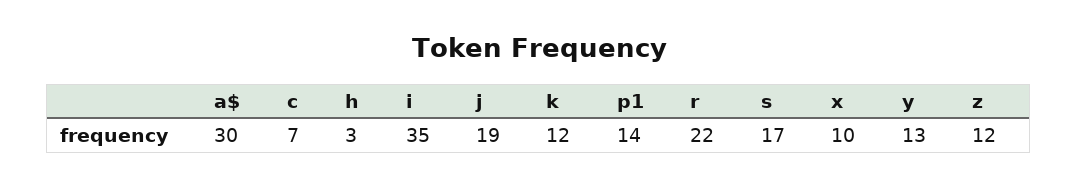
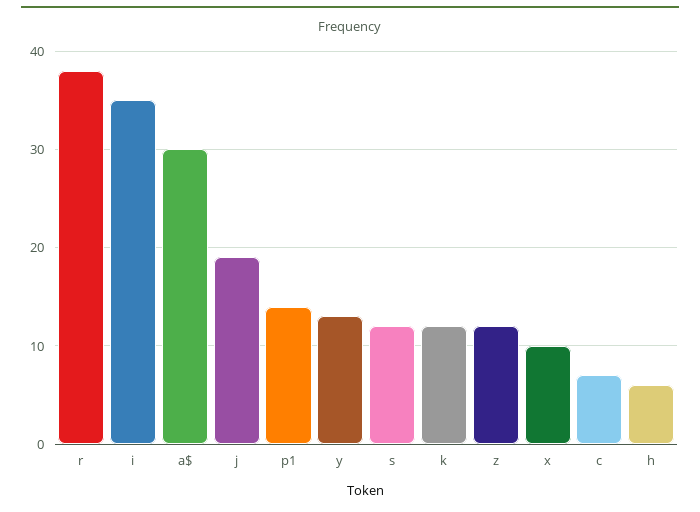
h: 3 -> 6
r: 22 -> 38
s: 17 -> 12

